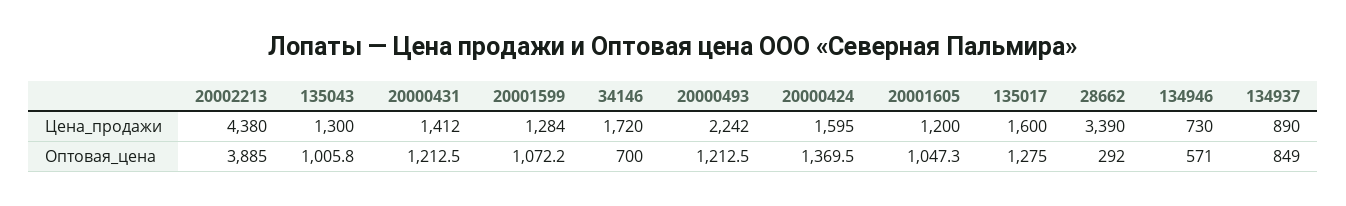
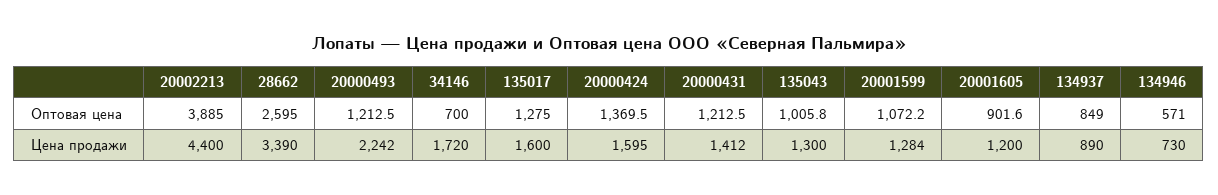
20002213, Цена_продажи: 4380 -> 4400
20001605, Оптовая_цена: 1047.3 -> 901.6
28662, Оптовая_цена: 292 -> 2595

